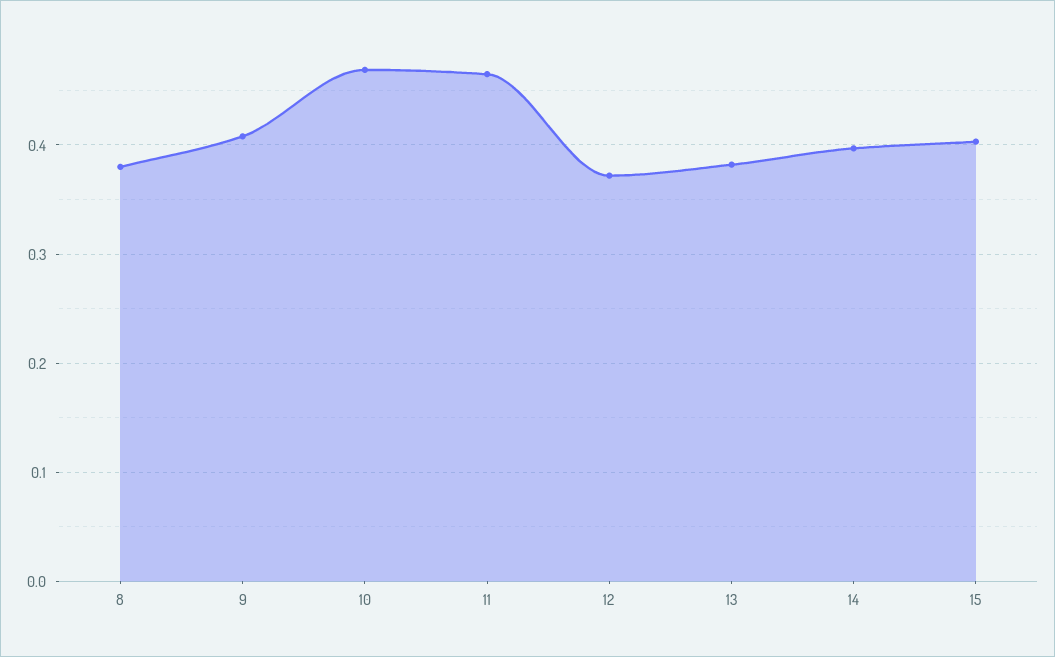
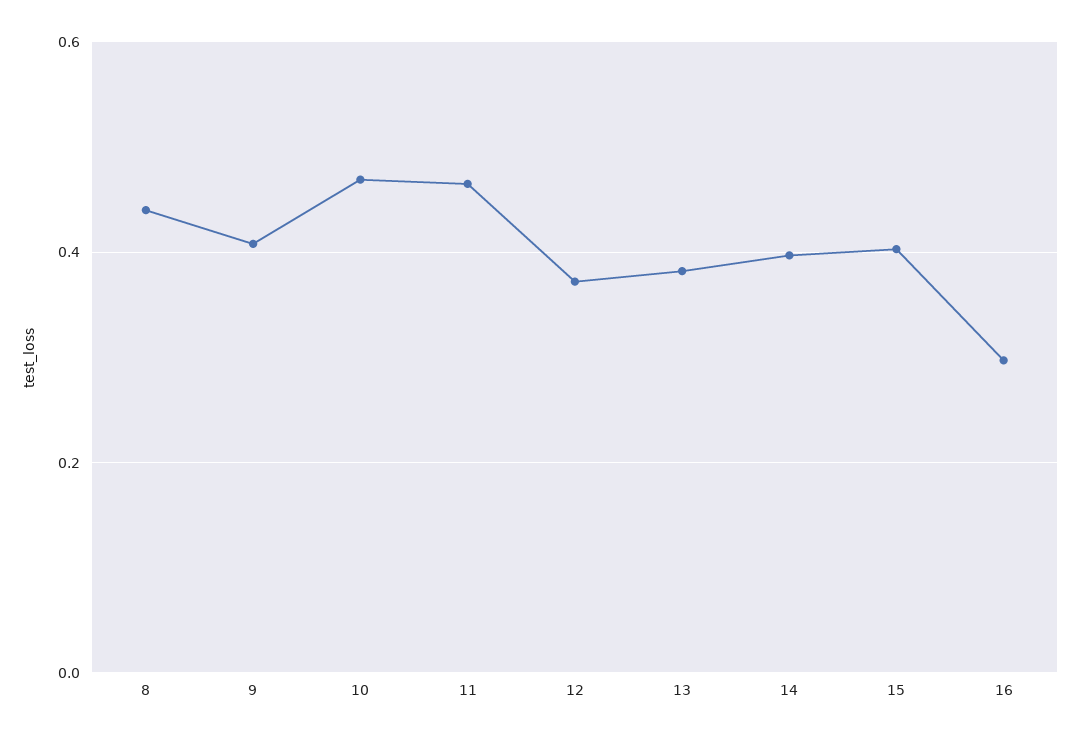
8: 0.38 -> 0.44
16: none -> 0.3

